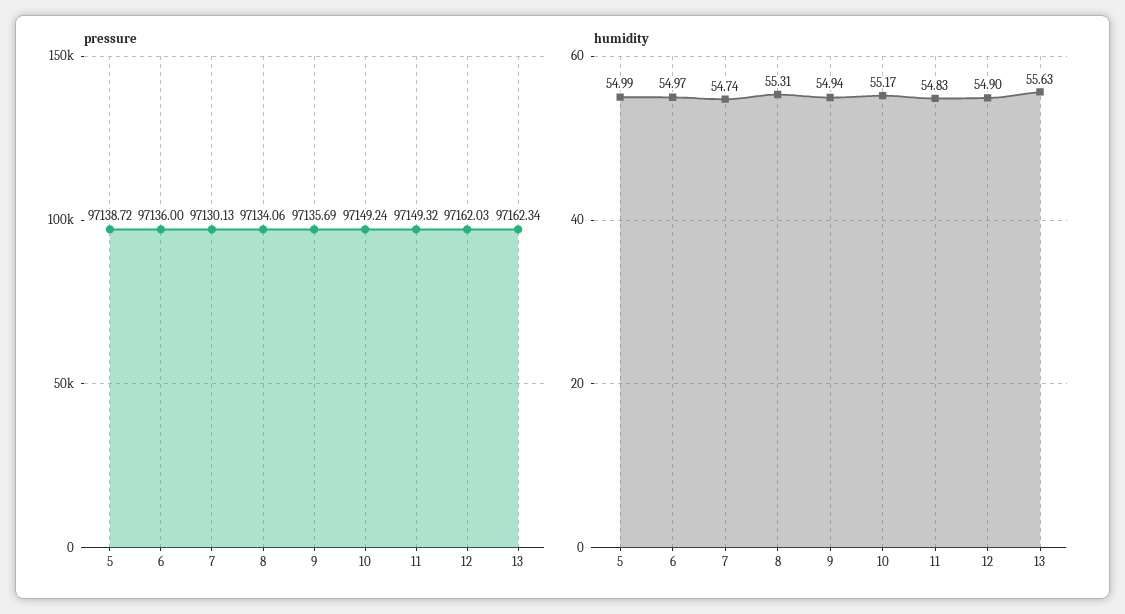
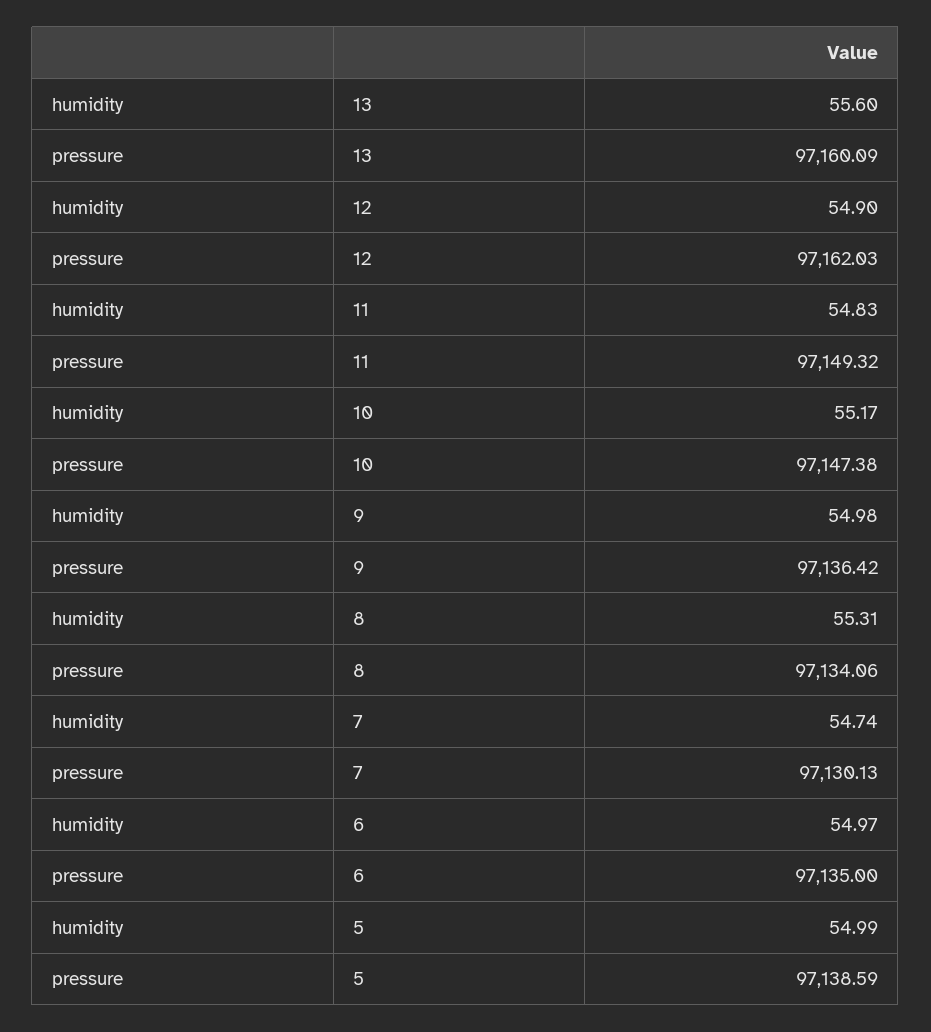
pressure, 5: 97138.72 -> 97138.59
pressure, 6: 97136 -> 97135
pressure, 9: 97135.69 -> 97136.42
pressure, 10: 97149.24 -> 97147.38
pressure, 13: 97162.34 -> 97160.09
humidity, 9: 54.94 -> 54.98
humidity, 13: 55.63 -> 55.6

